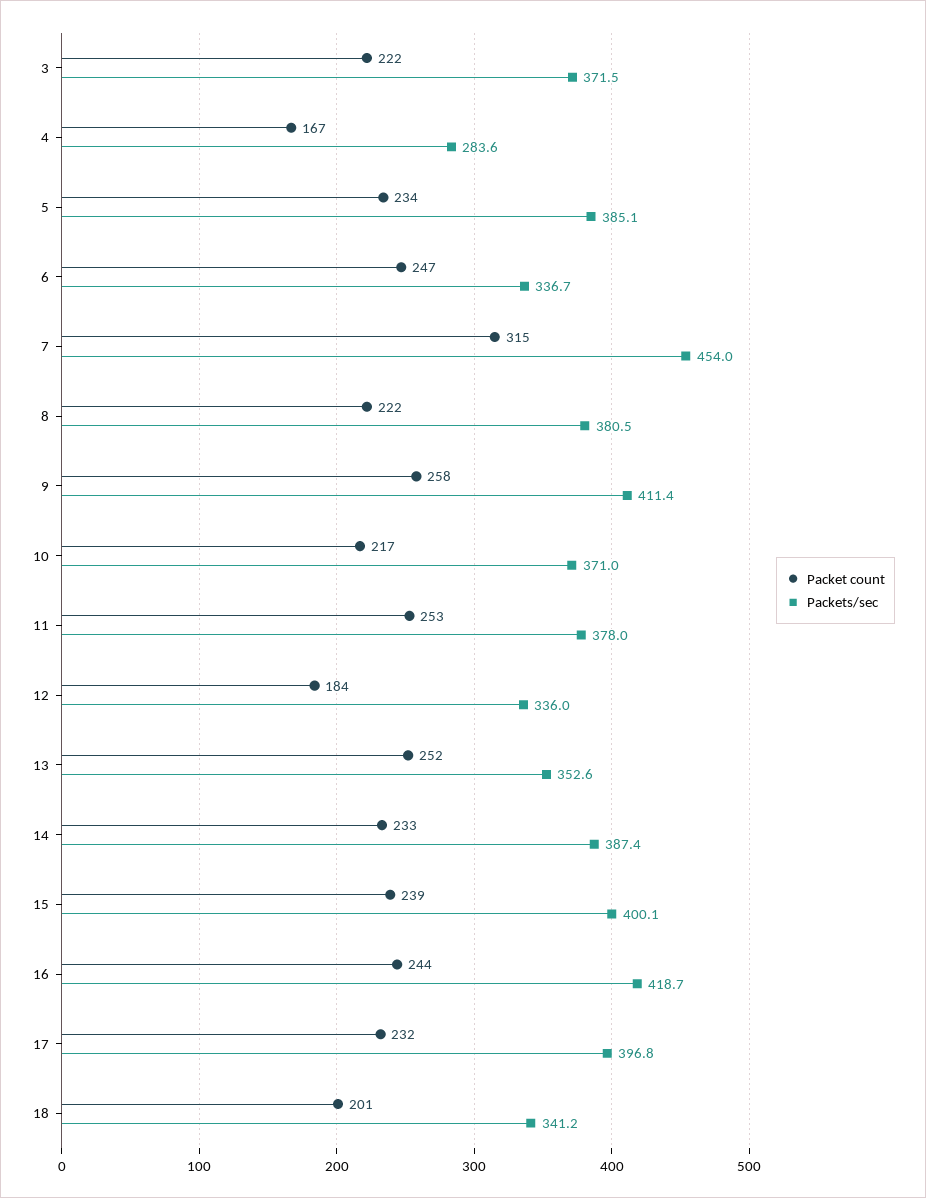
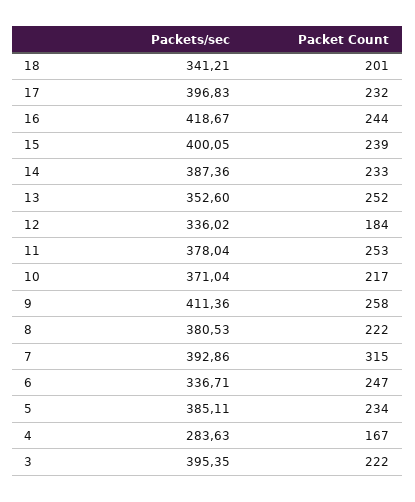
Packets/sec, 3: 371.5 -> 395.35
Packets/sec, 7: 454 -> 392.86

